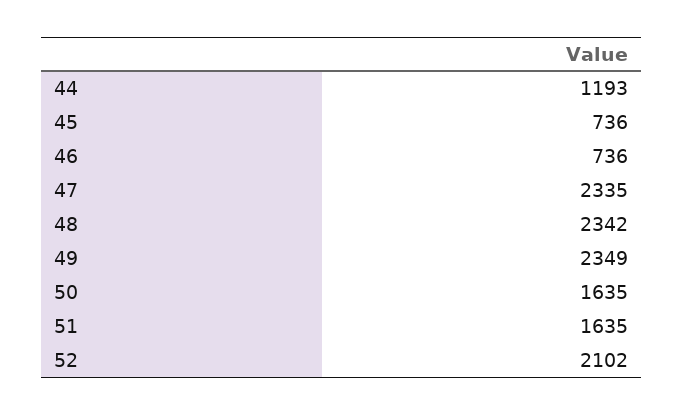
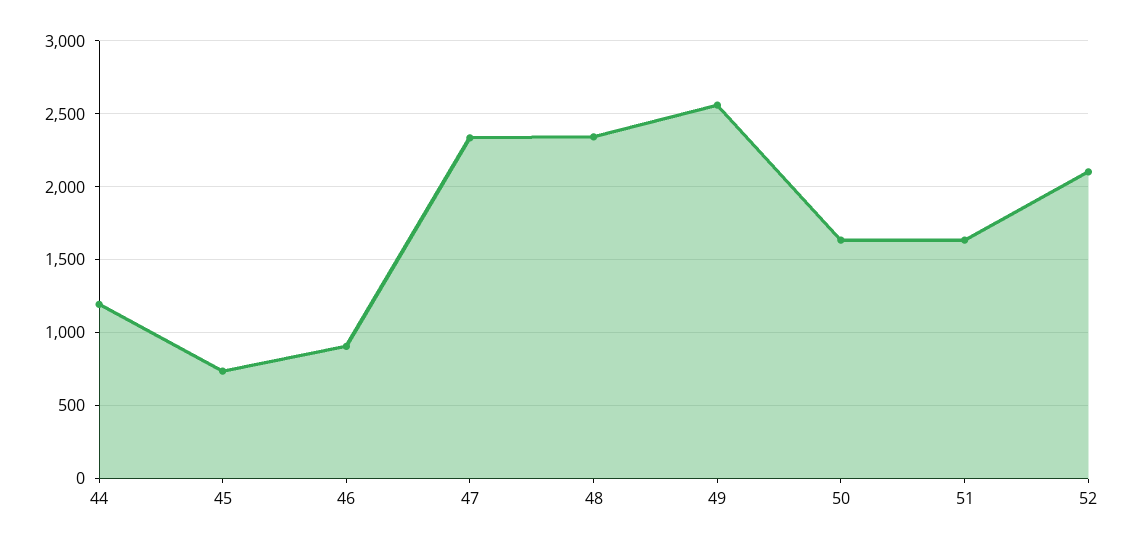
46: 736 -> 900
49: 2349 -> 2550

